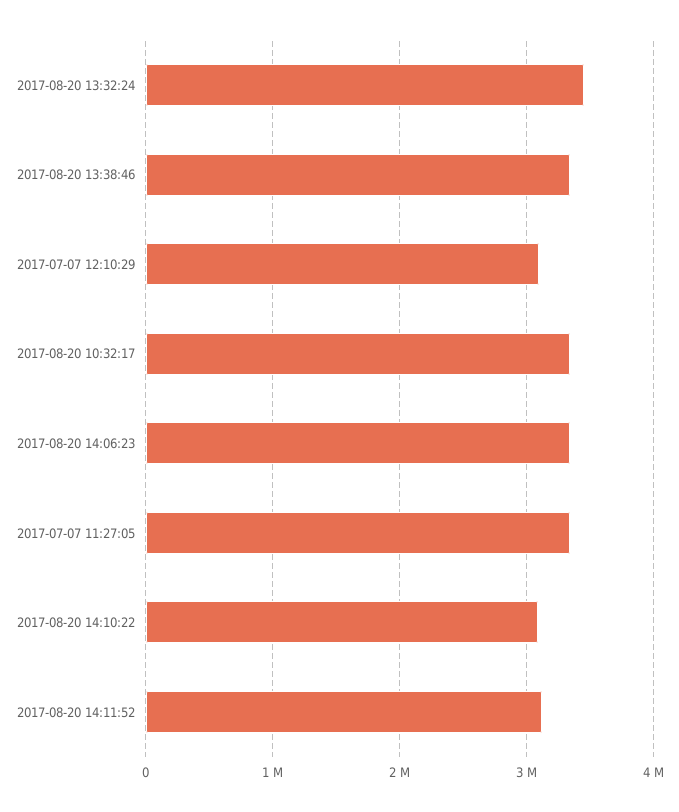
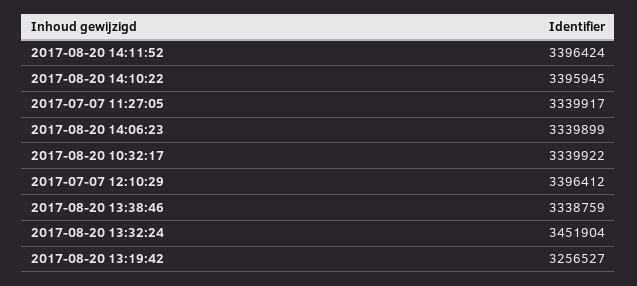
2017-07-07 12:10:29: 3100000 -> 3396412
2017-08-20 14:10:22: 3100000 -> 3395945
2017-08-20 14:11:52: 3100000 -> 3396424
2017-08-20 13:19:42: none -> 3256527

